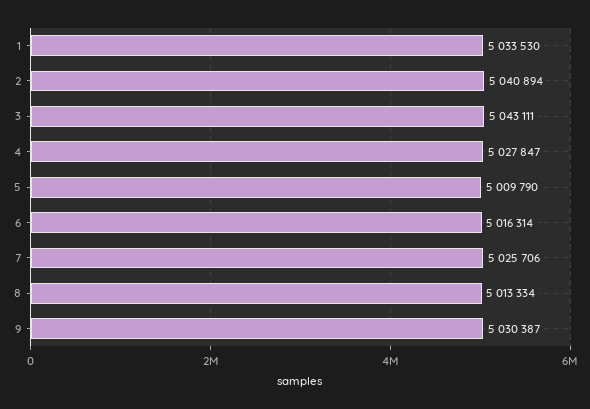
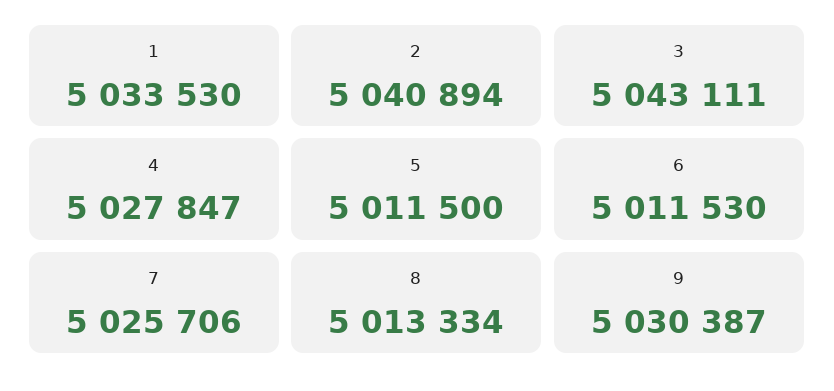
5: 5009790 -> 5011500
6: 5016314 -> 5011530

